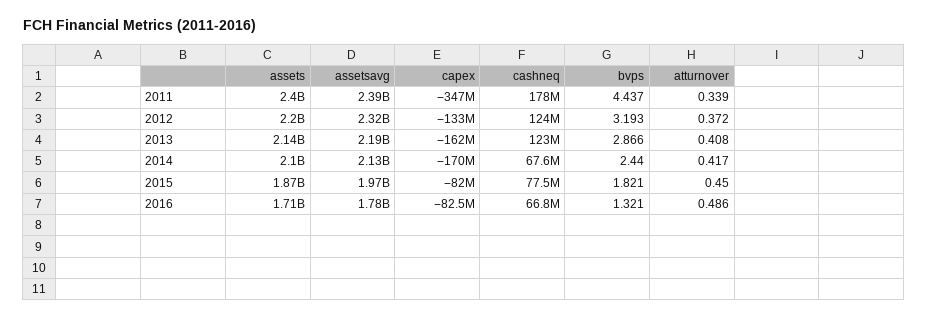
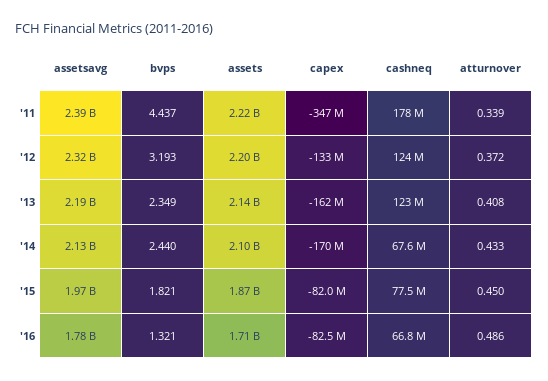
assets, 2011: 2400000000 -> 2220000000
bvps, 2013: 2.866 -> 2.349
atturnover, 2014: 0.417 -> 0.433

